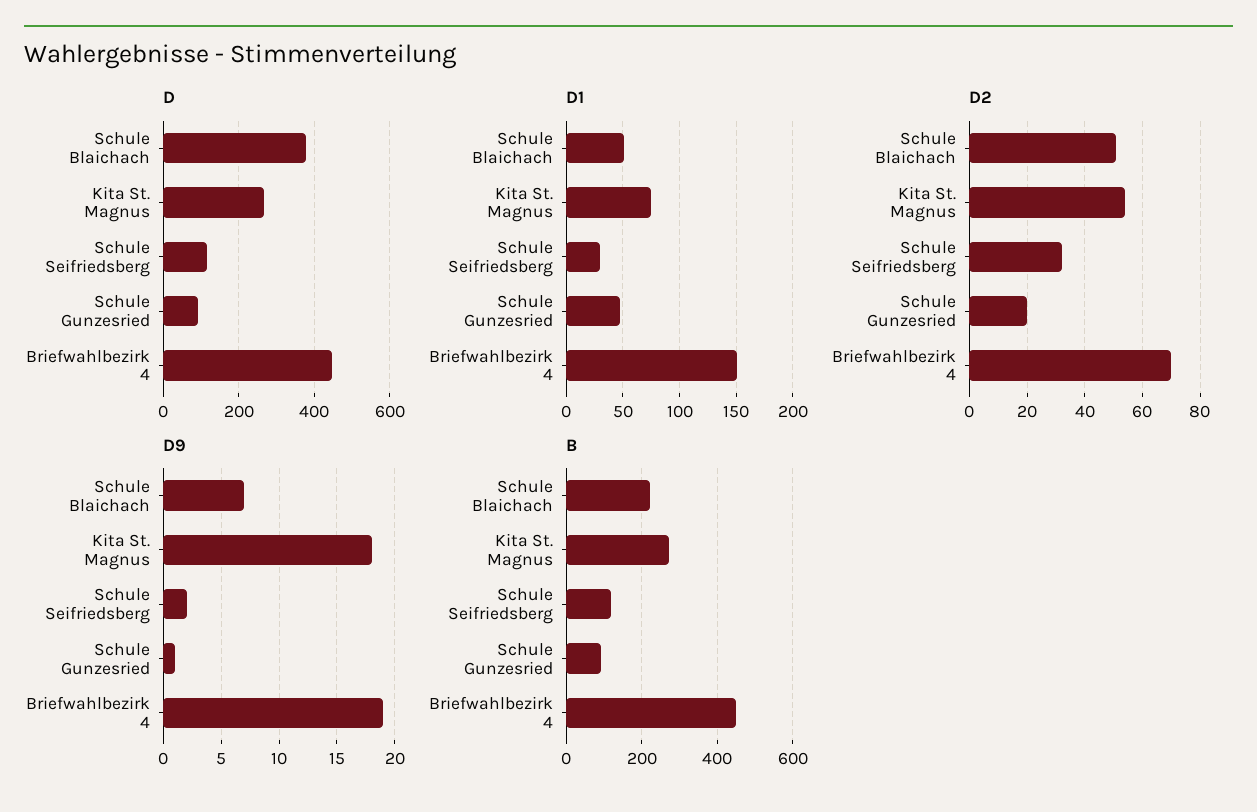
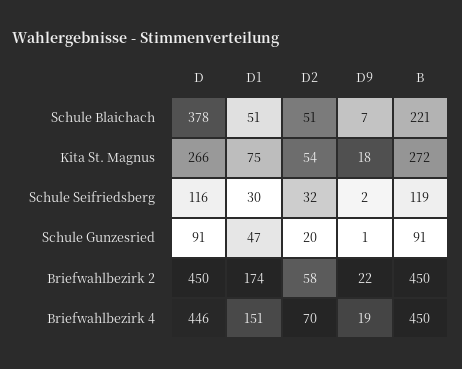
D, Briefwahlbezirk 2: none -> 450
D1, Briefwahlbezirk 2: none -> 174
D2, Briefwahlbezirk 2: none -> 58
D9, Briefwahlbezirk 2: none -> 22
B, Briefwahlbezirk 2: none -> 450

